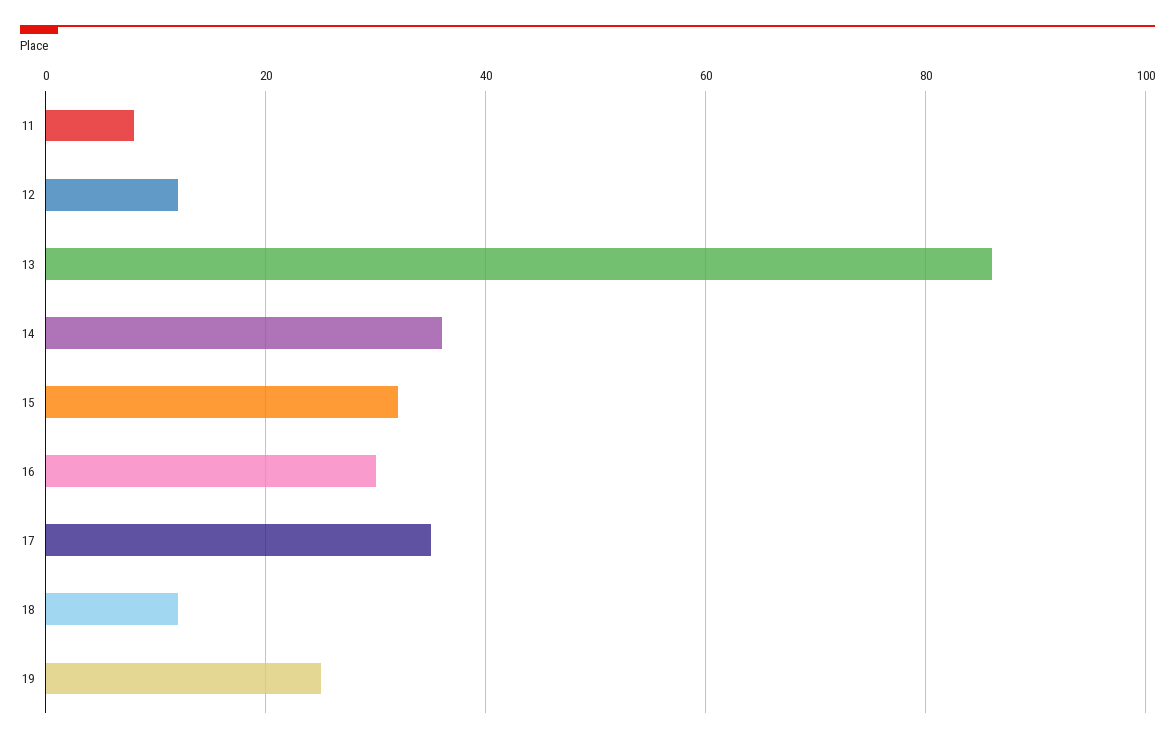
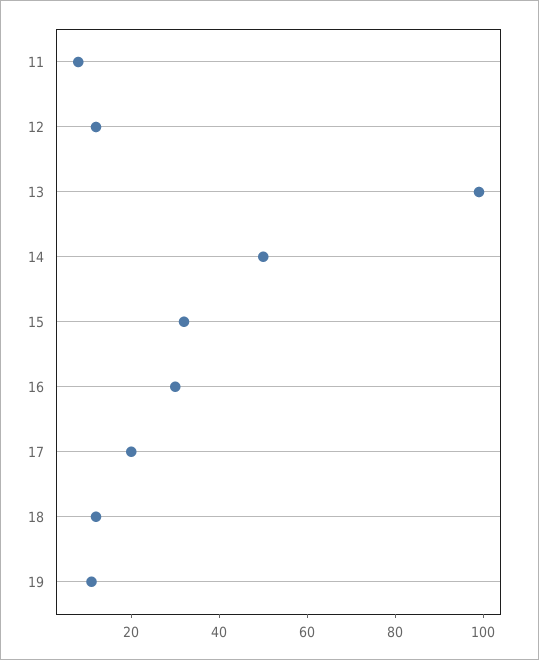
13: 85 -> 100
14: 35 -> 50
17: 35 -> 20
19: 25 -> 10

